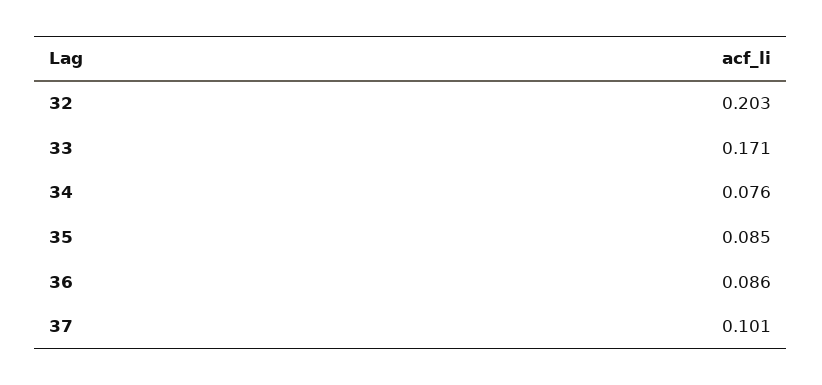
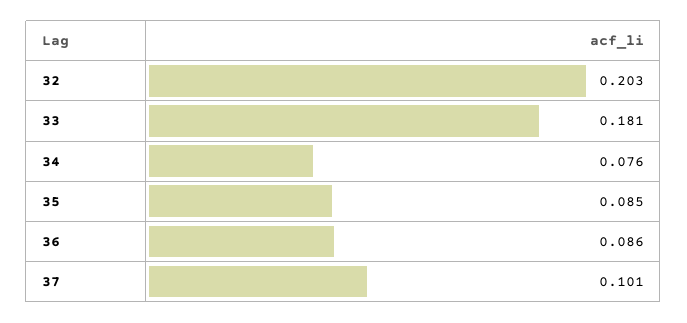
33: 0.171 -> 0.181

